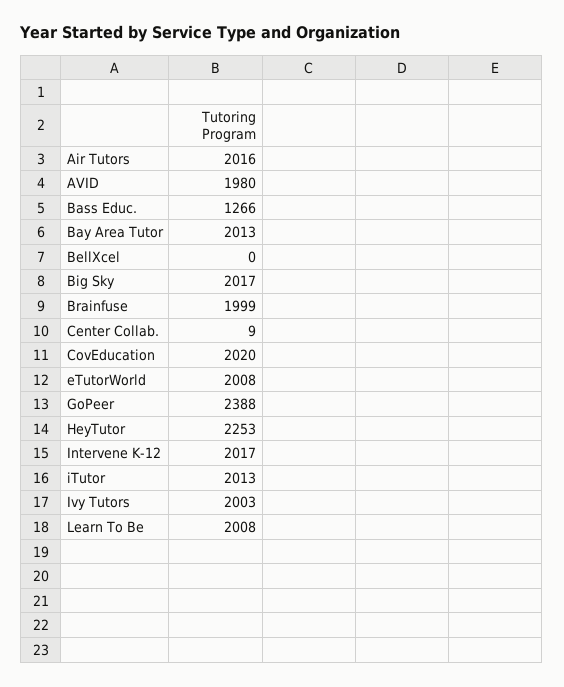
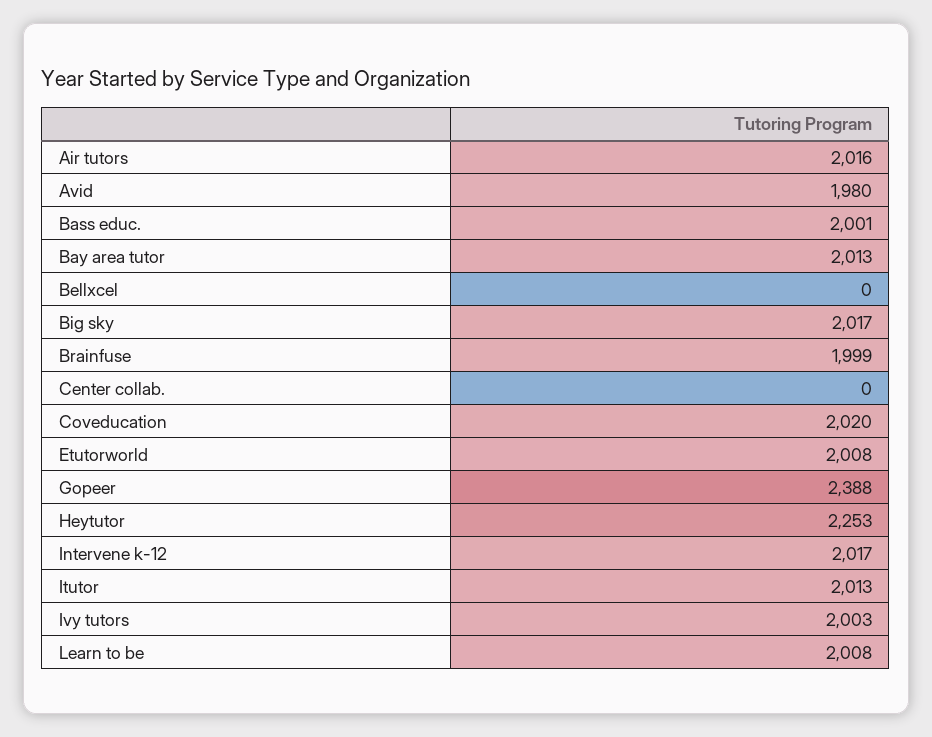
Bass Educ.: 1266 -> 2001
Center Collab.: 9 -> 0

